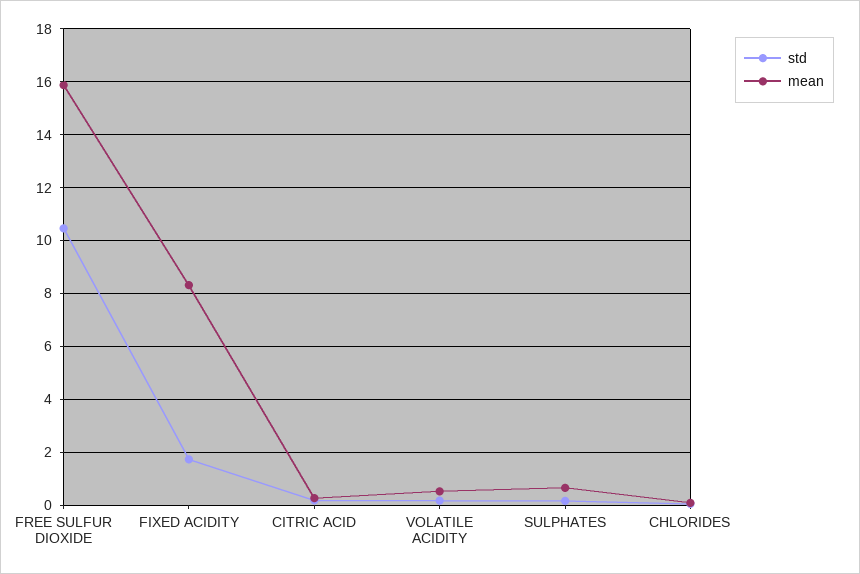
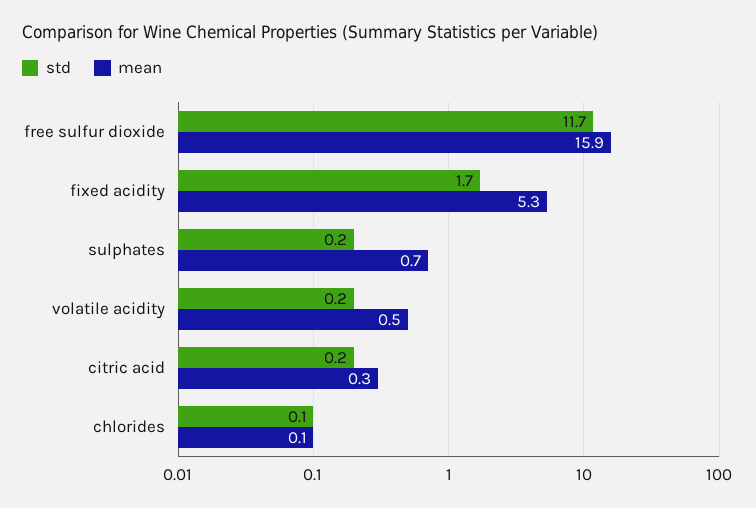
std, FREE SULFUR DIOXIDE: 10.5 -> 11.7
mean, FIXED ACIDITY: 8.25 -> 5.3

